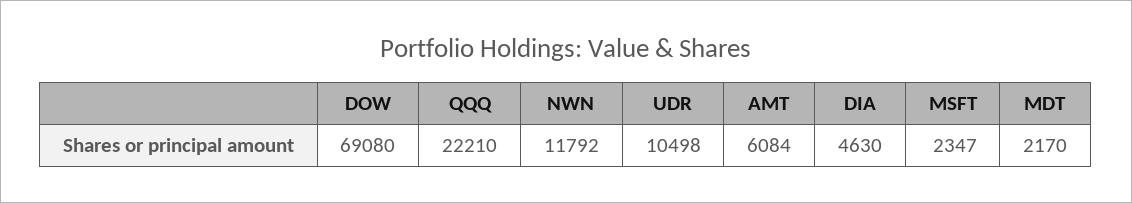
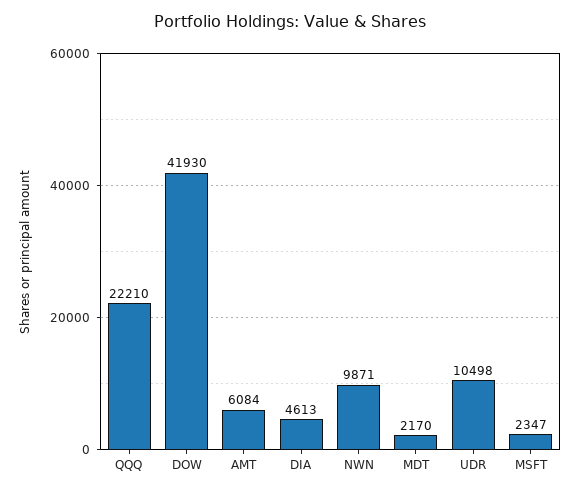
DOW: 69080 -> 41930
NWN: 11792 -> 9871
DIA: 4630 -> 4613

